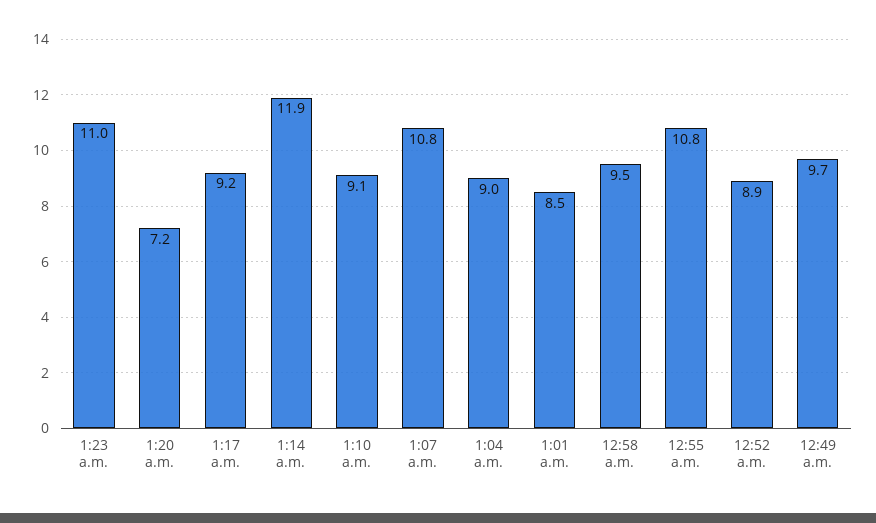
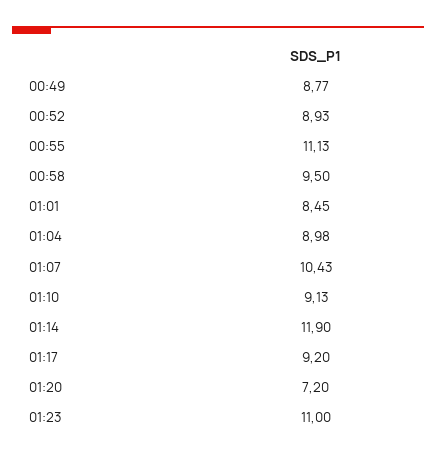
1:07 a.m.: 10.8 -> 10.43
12:55 a.m.: 10.8 -> 11.13
12:49 a.m.: 9.7 -> 8.77

